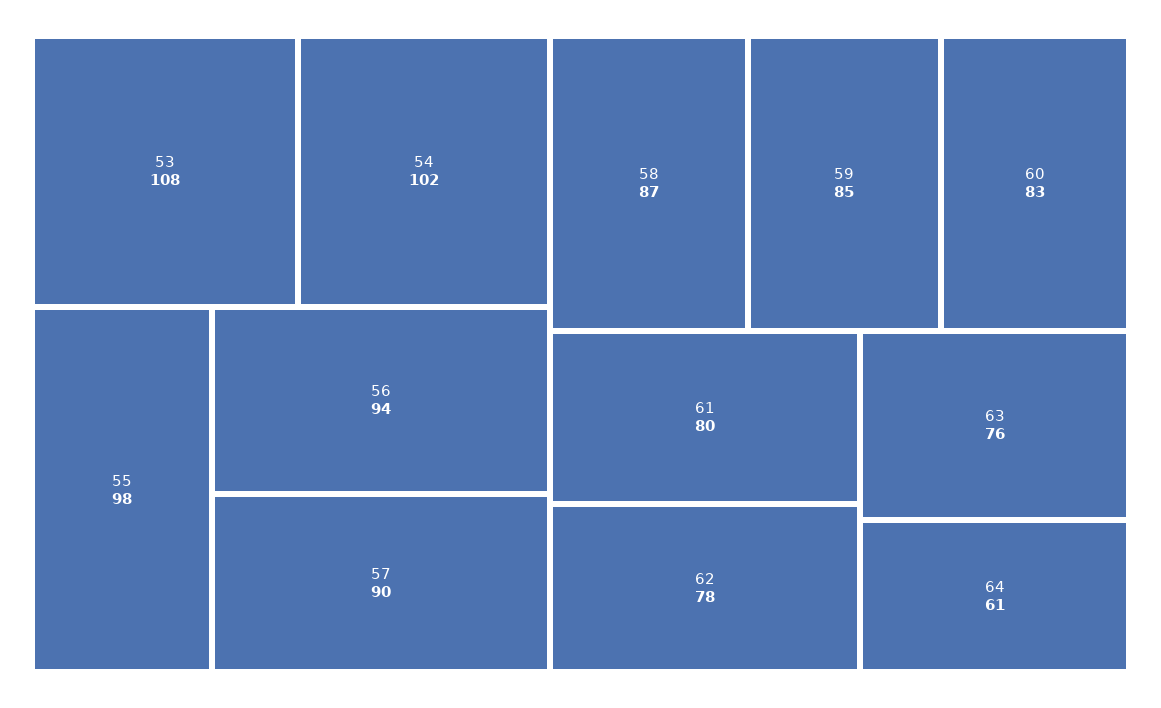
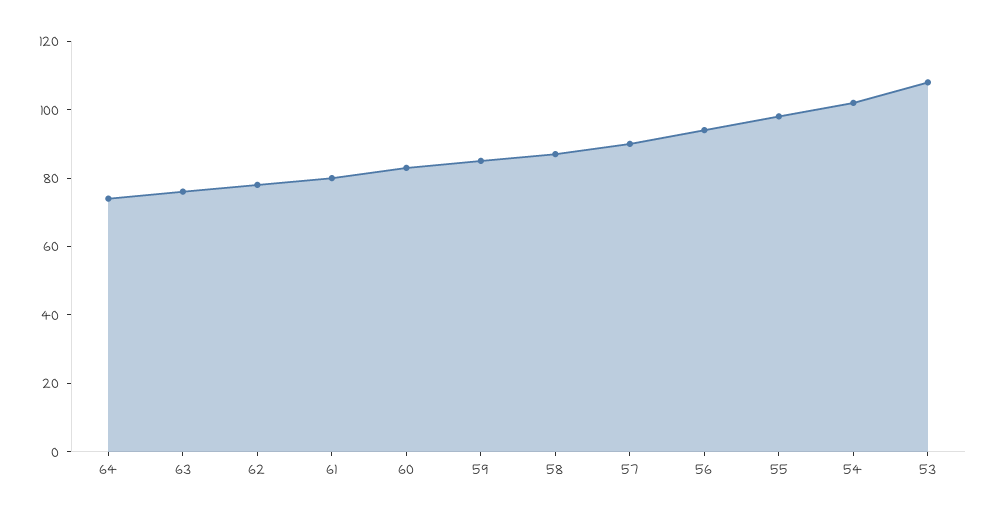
64: 61 -> 75

